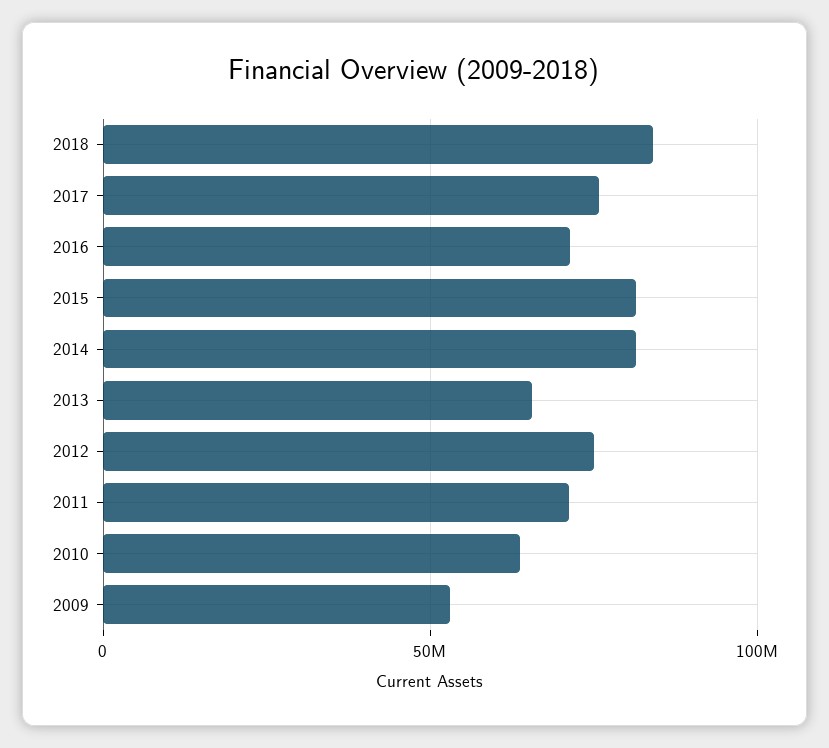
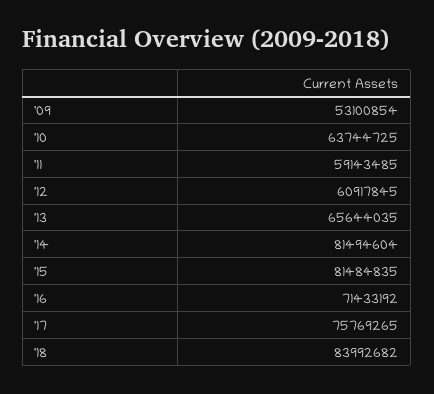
2012: 75000000 -> 60917845
2011: 70000000 -> 59143485

